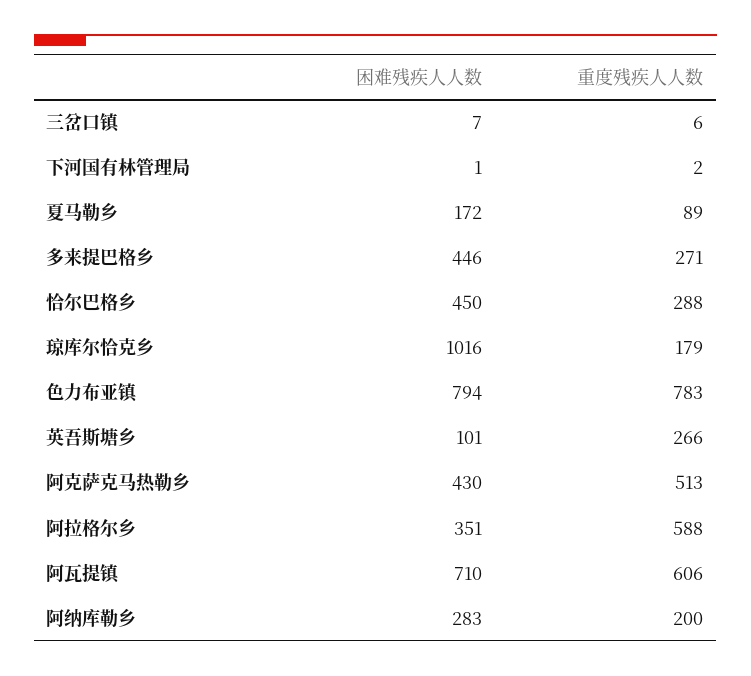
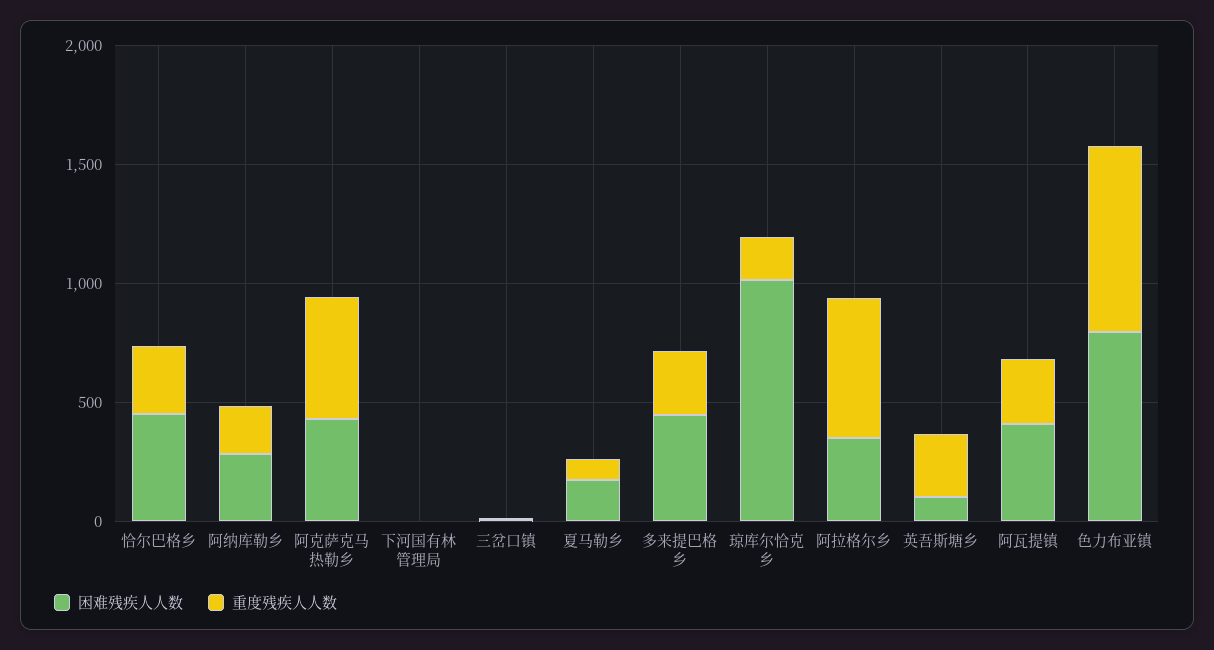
困难残疾人人数, 阿瓦提镇: 710 -> 400
重度残疾人人数, 阿瓦提镇: 606 -> 300

